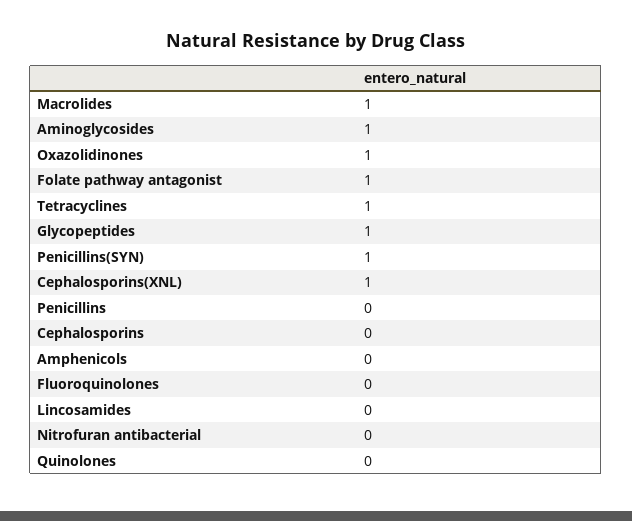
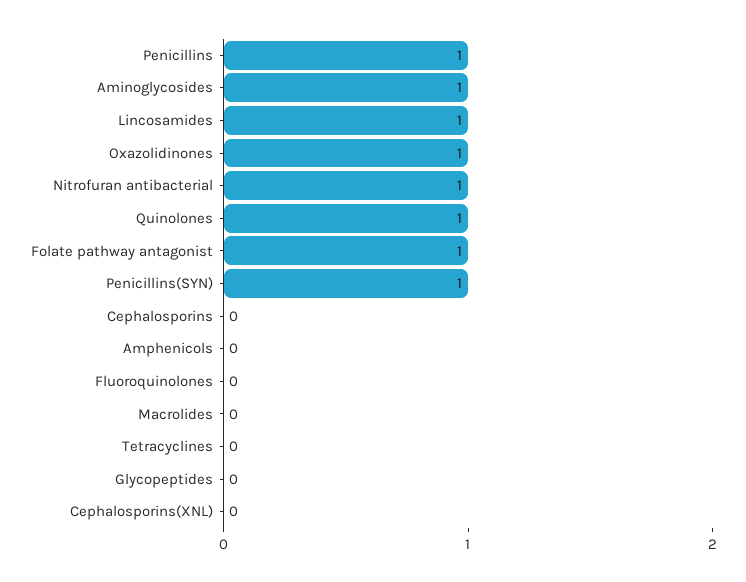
Macrolides: 1 -> 0
Tetracyclines: 1 -> 0
Glycopeptides: 1 -> 0
Cephalosporins(XNL): 1 -> 0
Penicillins: 0 -> 1
Lincosamides: 0 -> 1
Nitrofuran antibacterial: 0 -> 1
Quinolones: 0 -> 1

